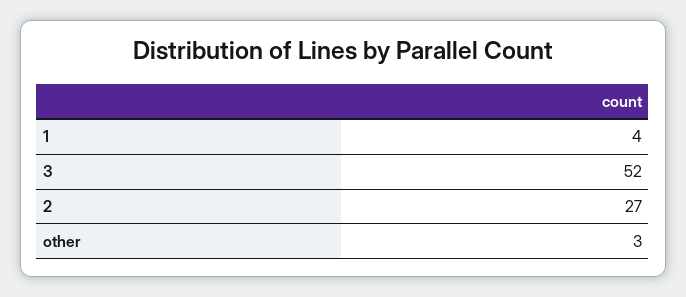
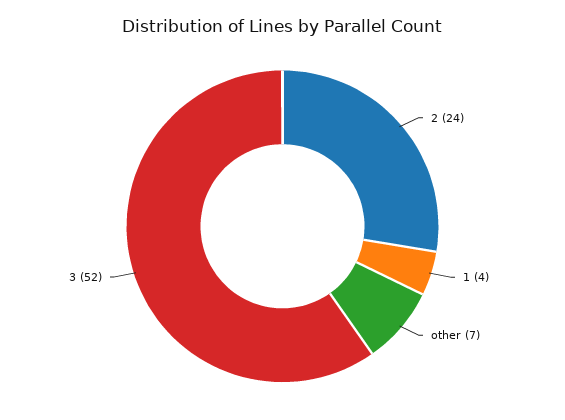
2: 27 -> 24
other: 3 -> 7

